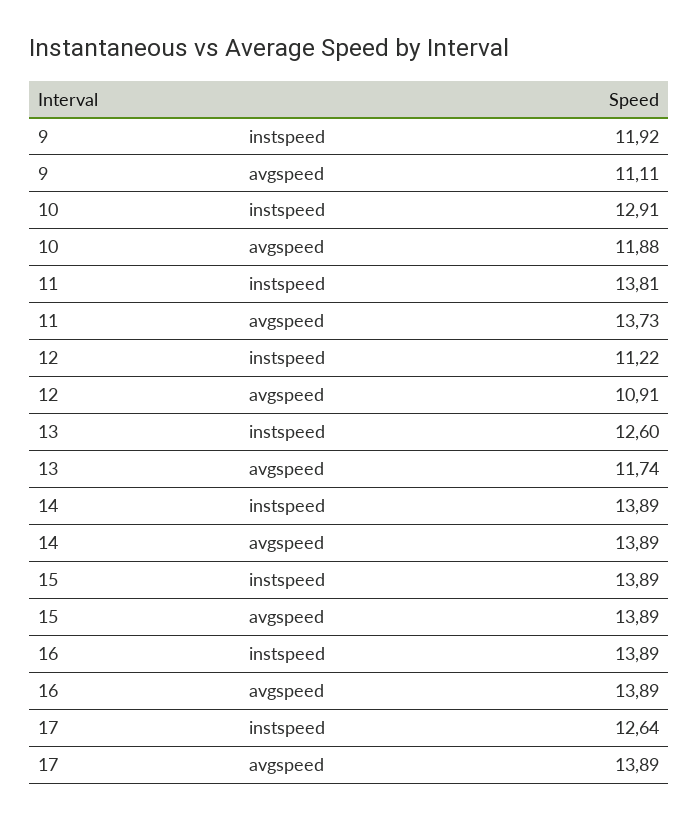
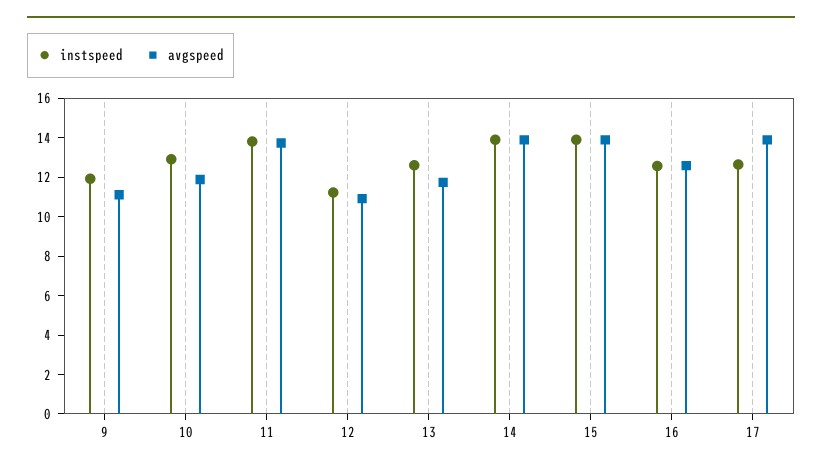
instspeed, 16: 13.89 -> 12.5
avgspeed, 16: 13.89 -> 12.5

